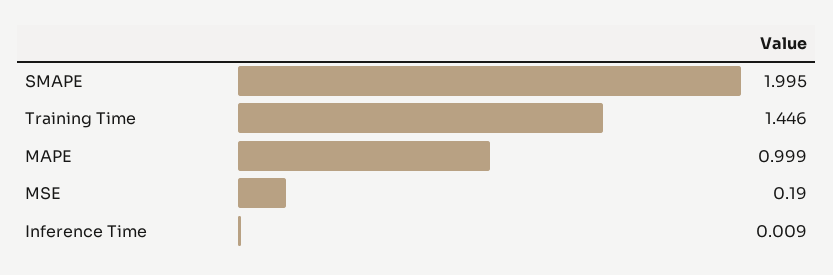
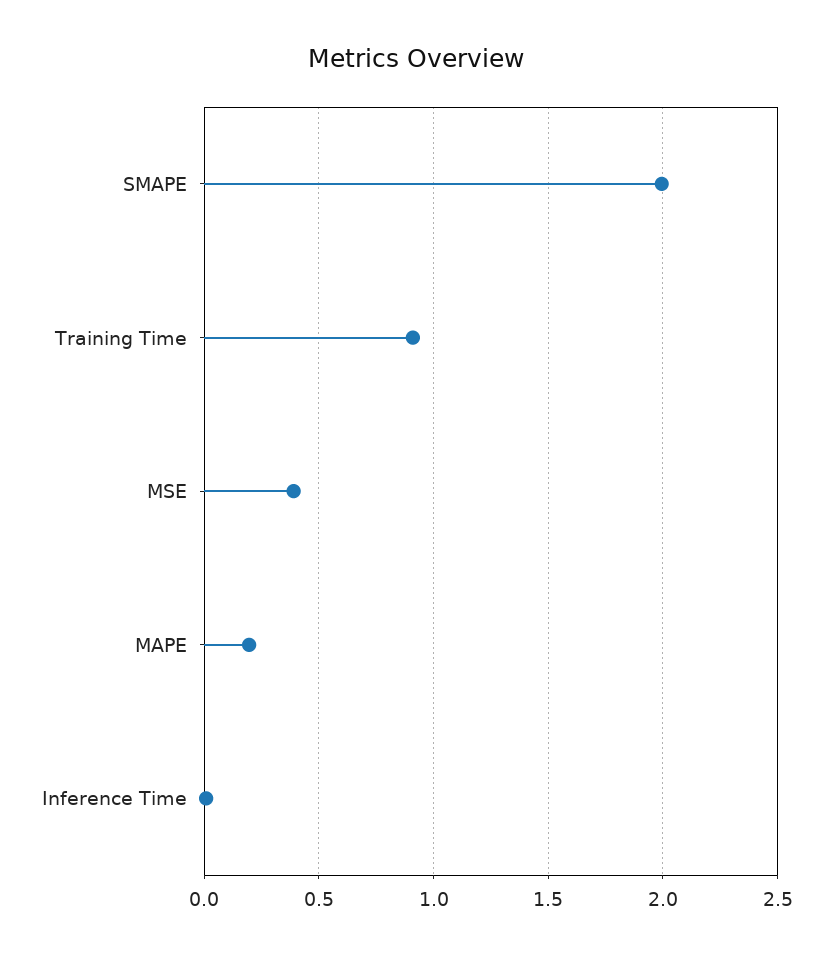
Training Time: 1.446 -> 0.9
MAPE: 0.999 -> 0.2
MSE: 0.19 -> 0.4

